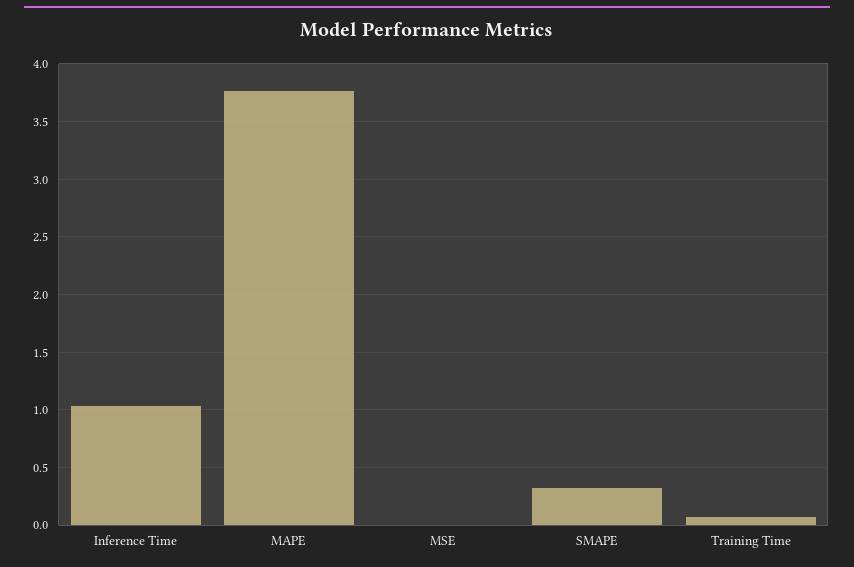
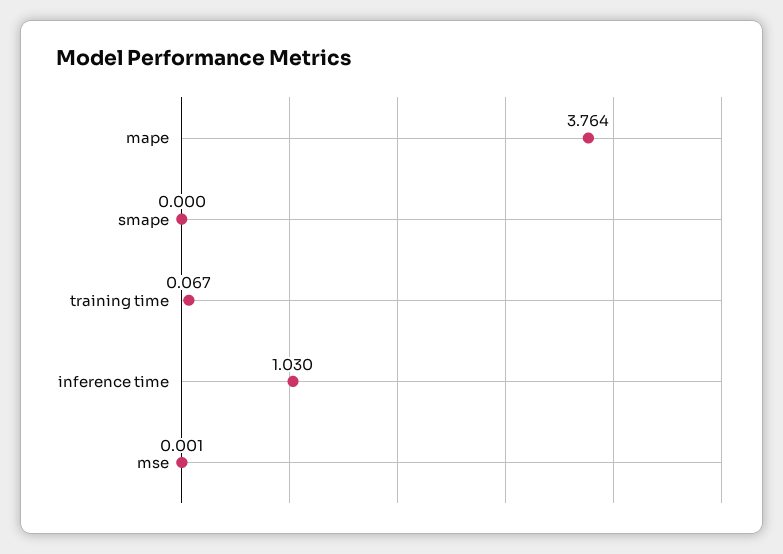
SMAPE: 0.3 -> 0

